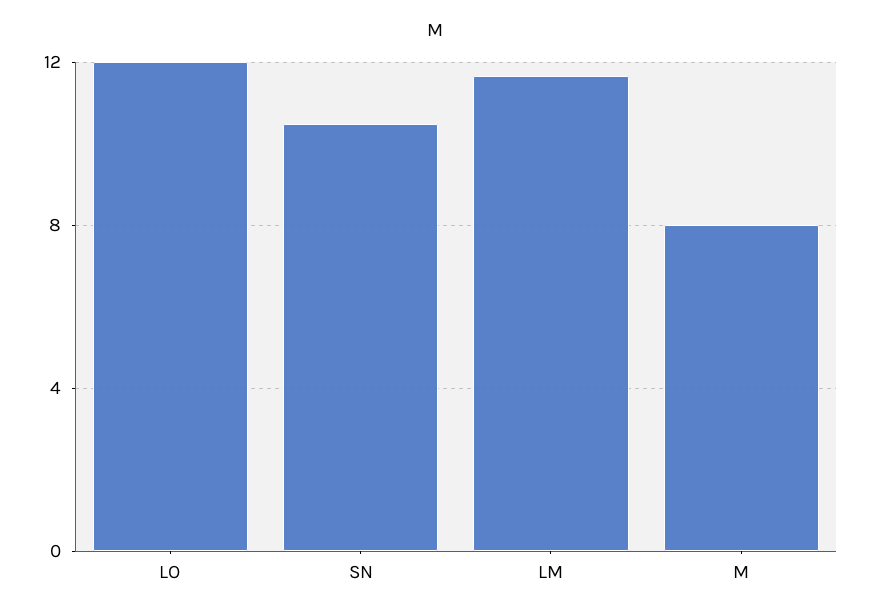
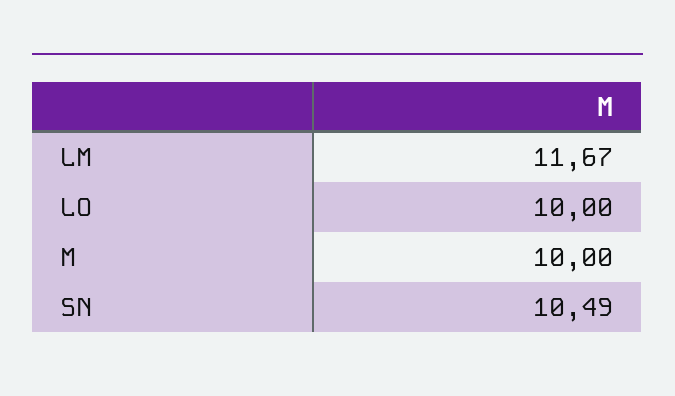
LO: 12 -> 10
M: 8 -> 10

